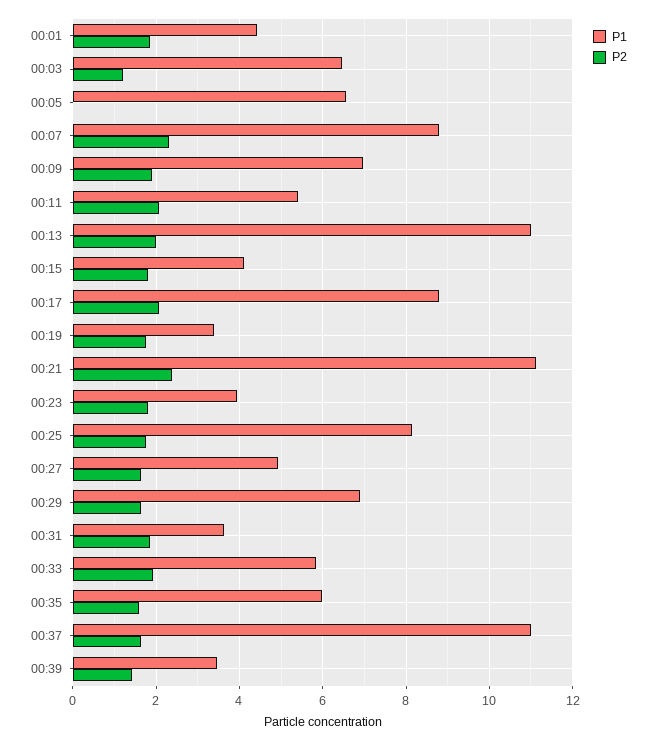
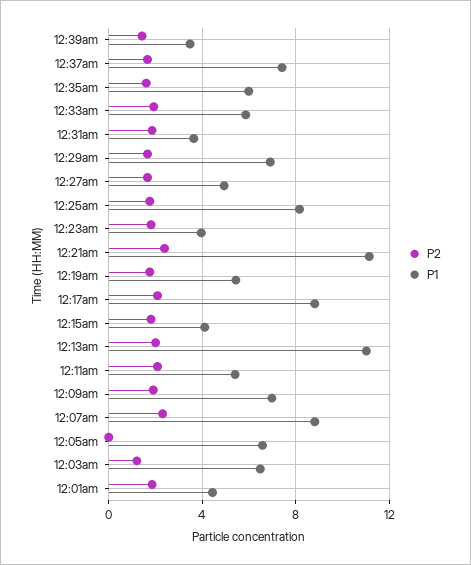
P1, 00:19: 3.4 -> 5.5
P1, 00:37: 11 -> 7.5

